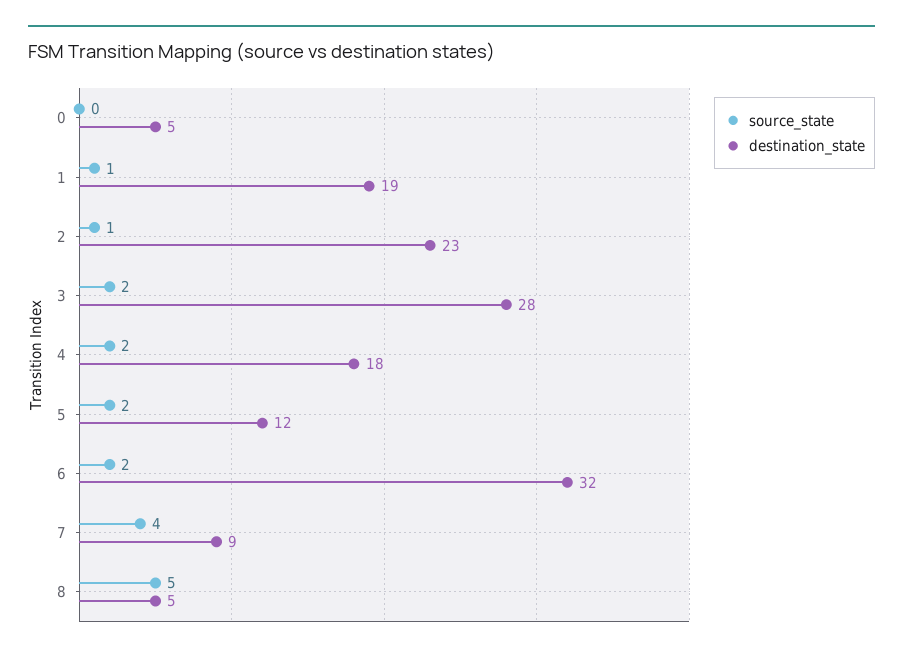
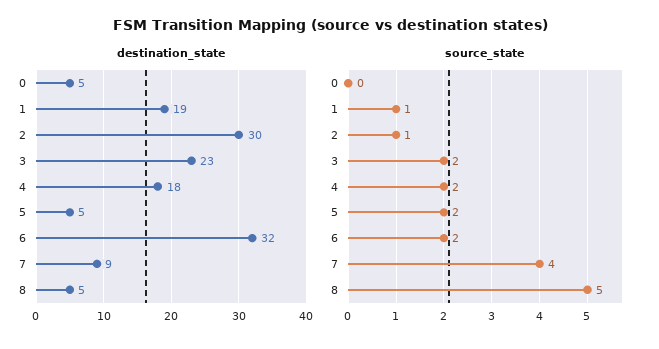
destination_state, 2: 23 -> 30
destination_state, 3: 28 -> 23
destination_state, 5: 12 -> 5

